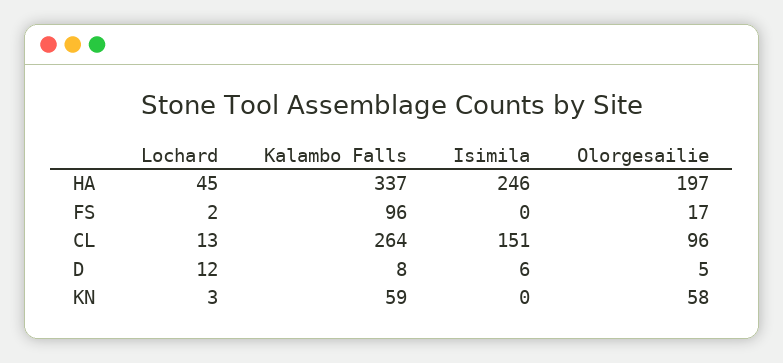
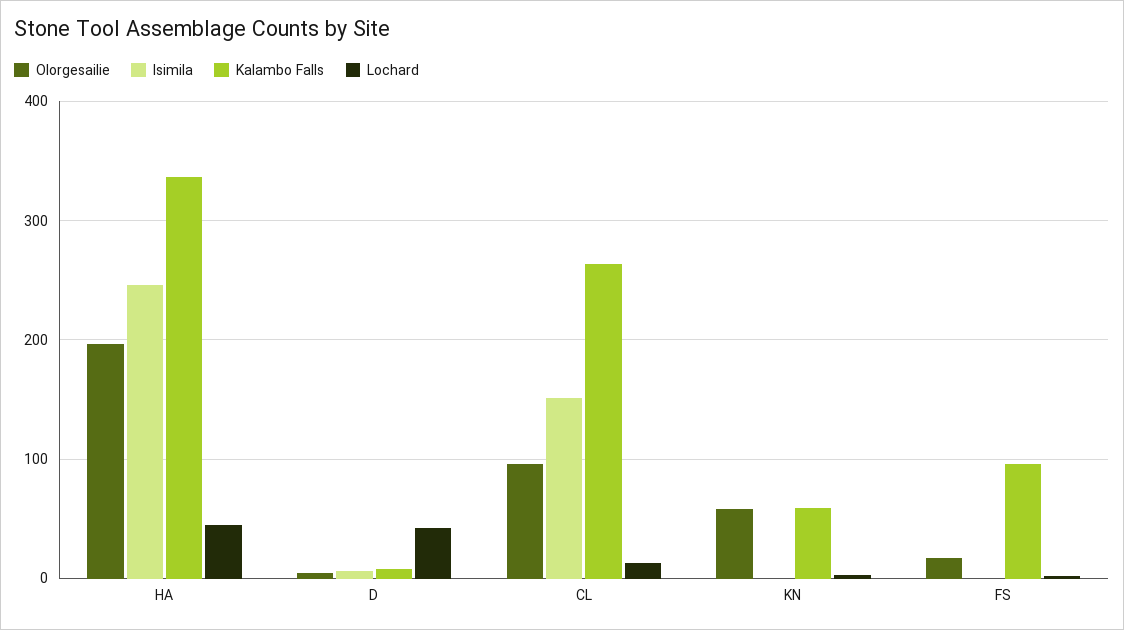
Lochard, D: 12 -> 40

